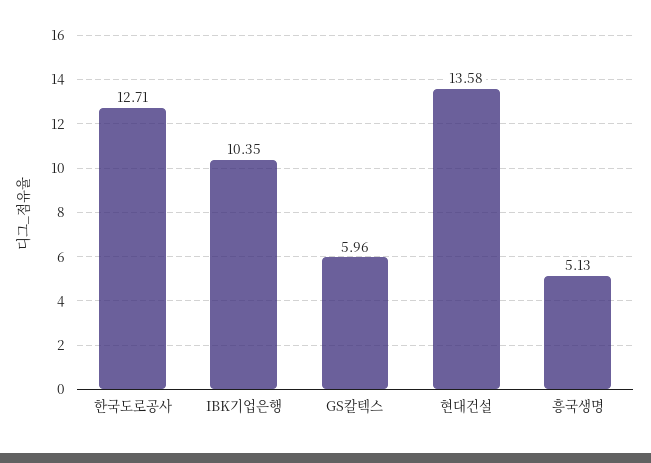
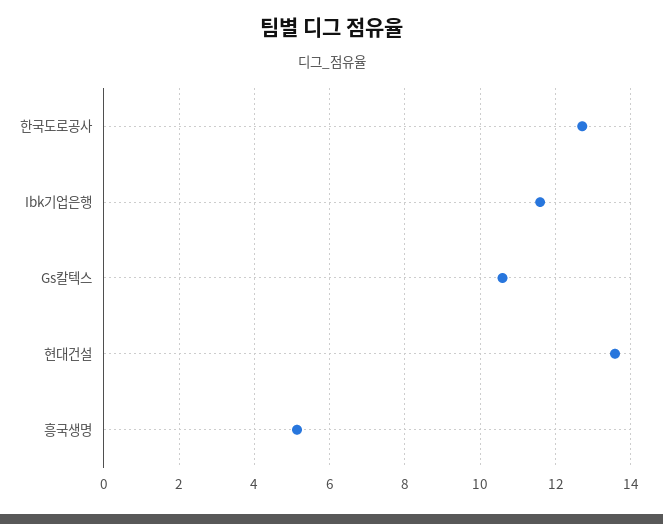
IBK기업은행: 10.35 -> 11.6
GS칼텍스: 5.96 -> 10.6

